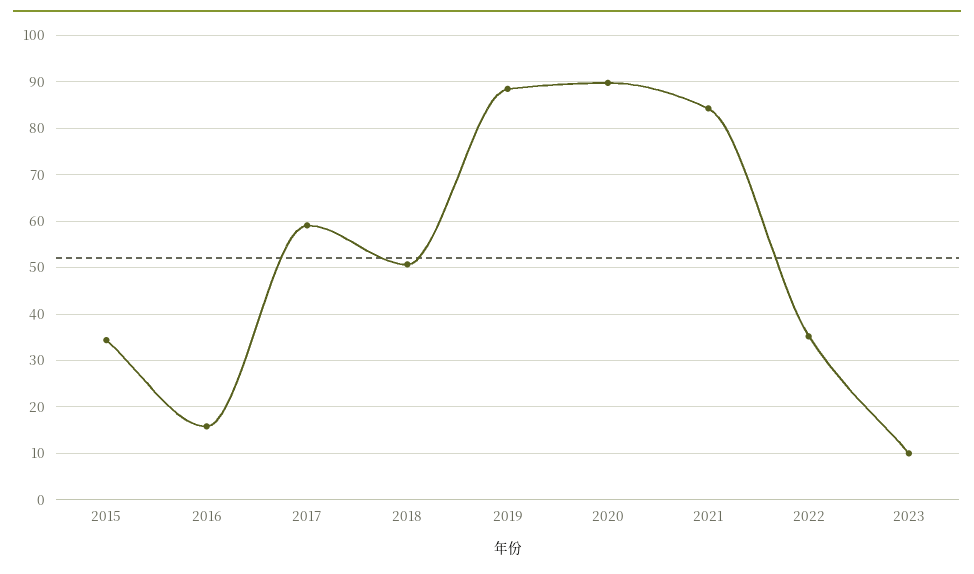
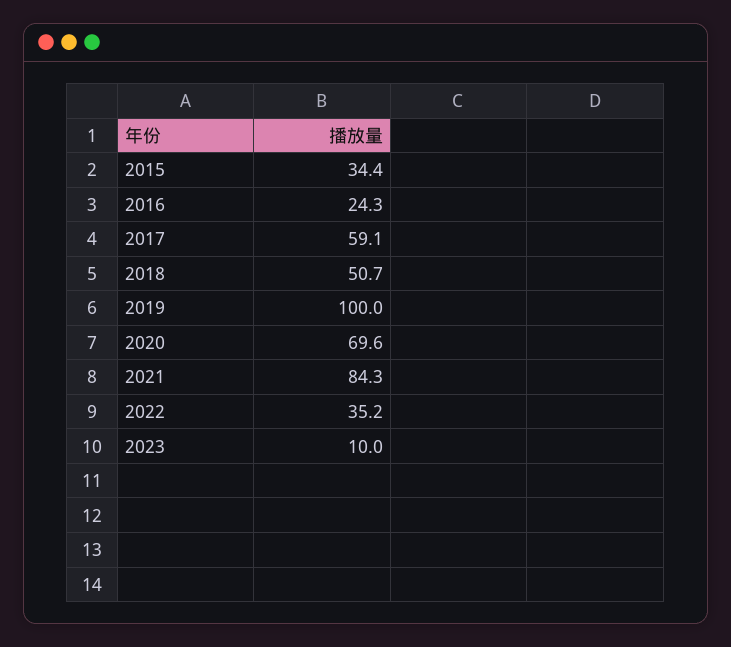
2016: 16 -> 24.3
2019: 88 -> 100
2020: 90 -> 69.6

